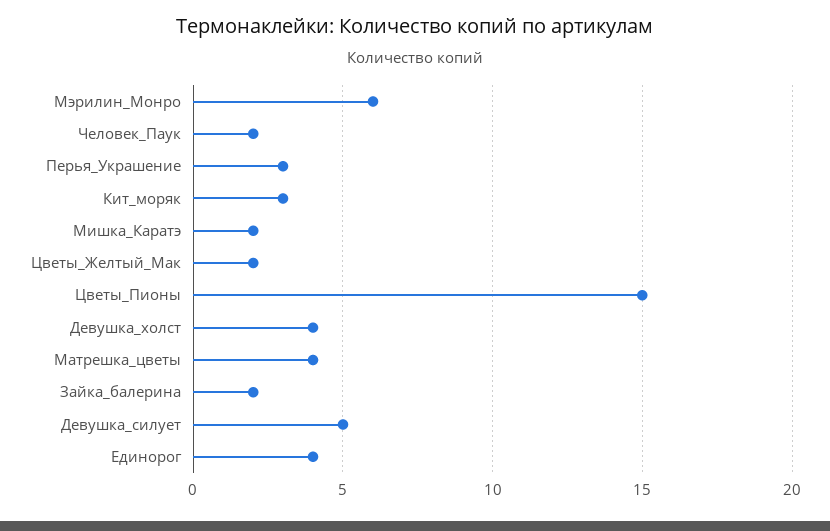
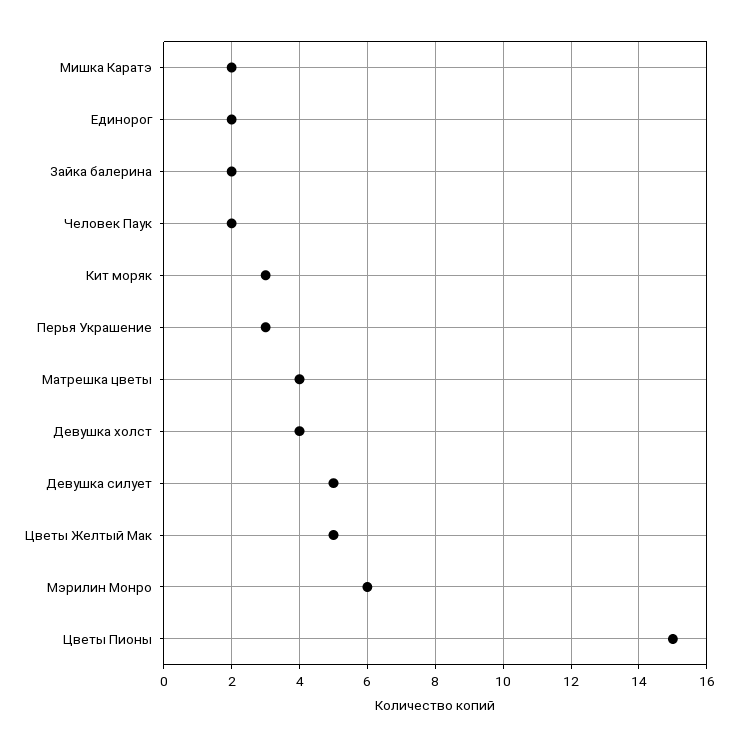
Цветы_Желтый_Мак: 2 -> 5
Единорог: 4 -> 2

